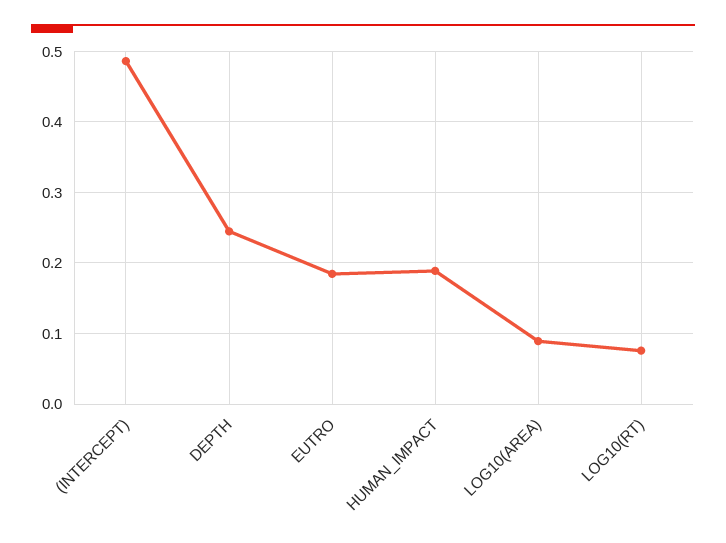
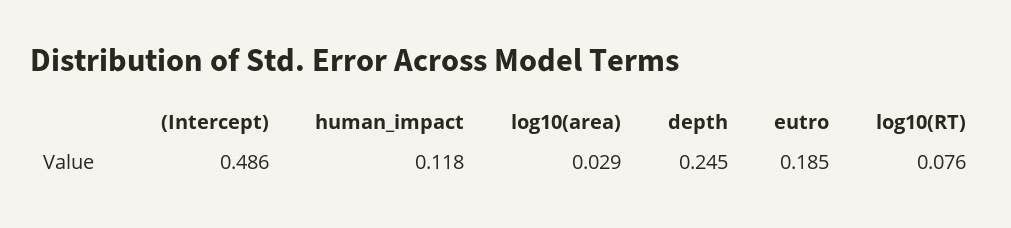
HUMAN_IMPACT: 0.19 -> 0.118
LOG10(AREA): 0.09 -> 0.029

